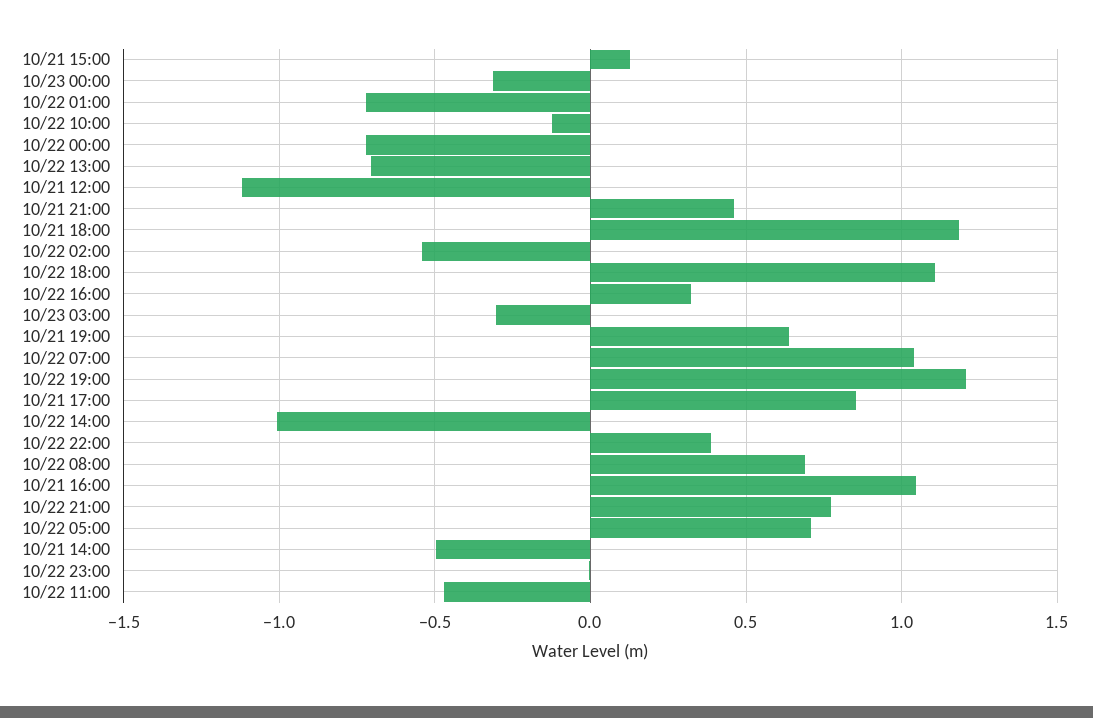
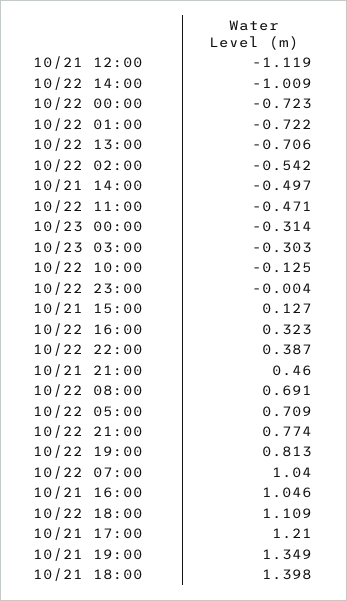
10/21 18:00: 1.2 -> 1.398
10/21 19:00: 0.65 -> 1.349
10/22 19:00: 1.2 -> 0.813
10/21 17:00: 0.85 -> 1.21

